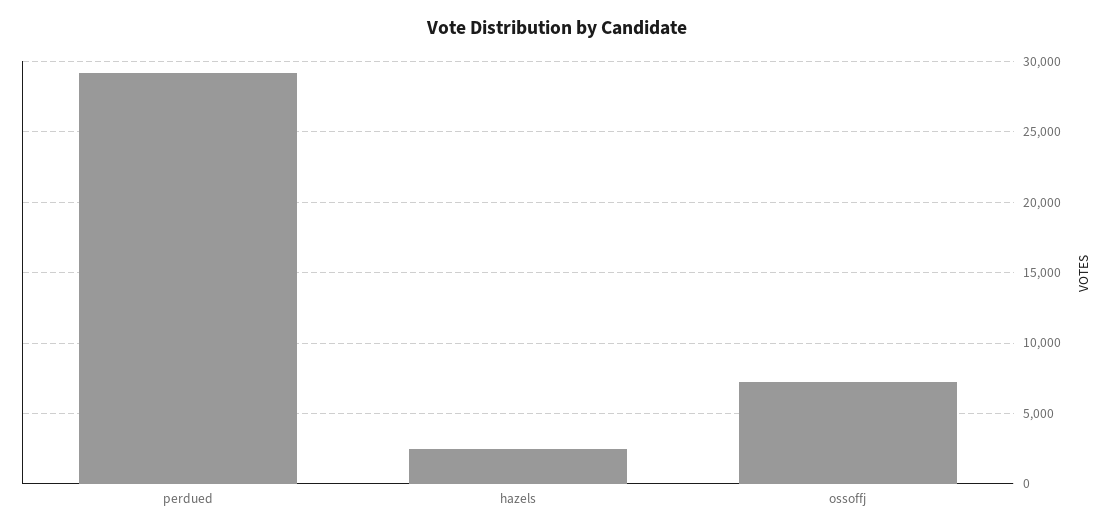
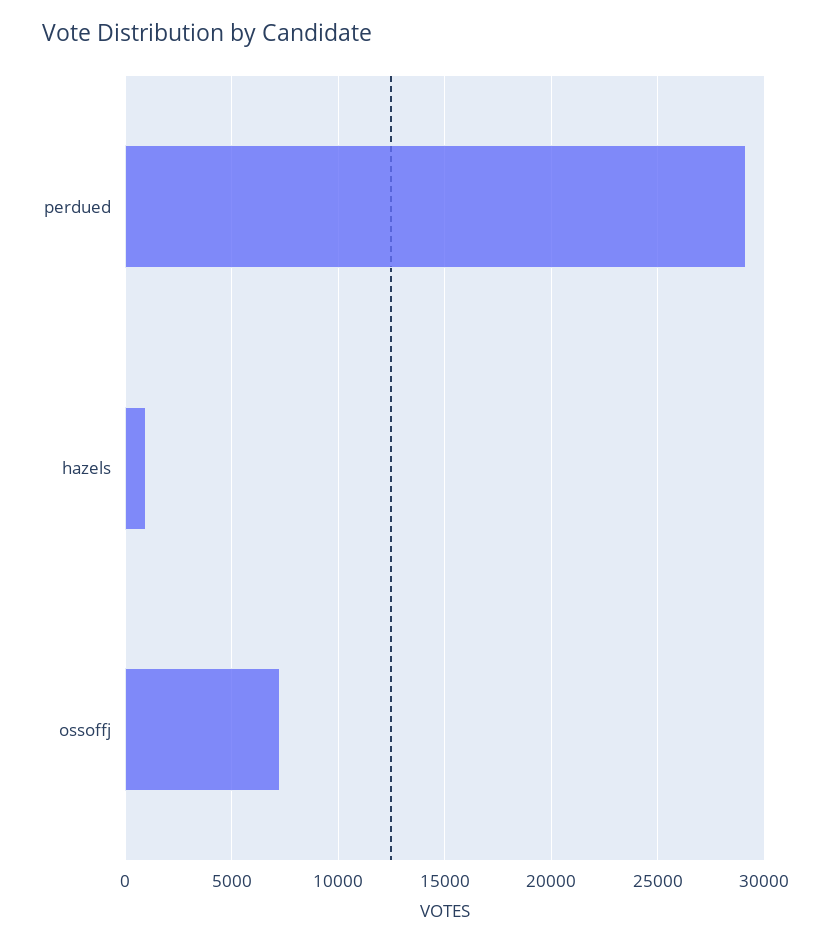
hazels: 2500 -> 1000

